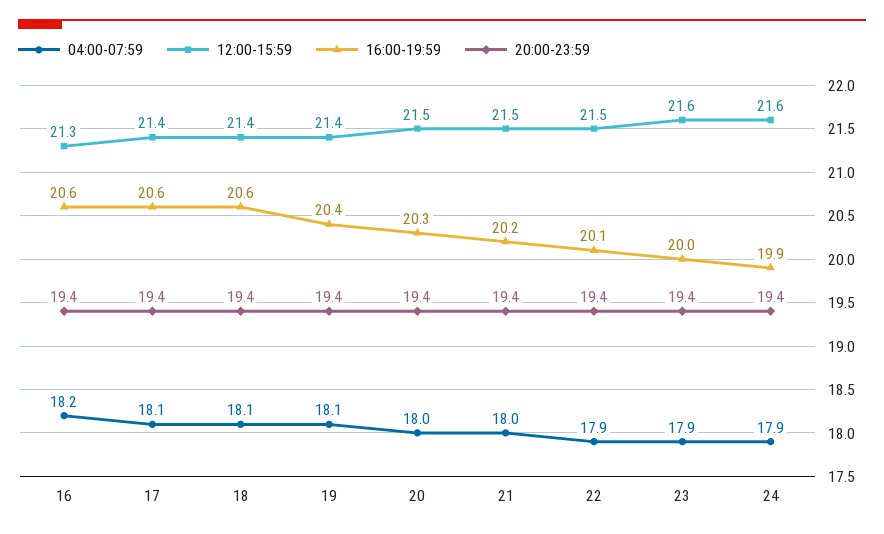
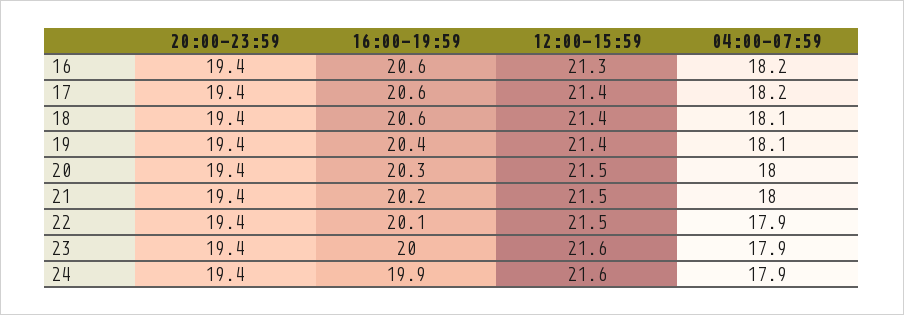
04:00-07:59, 17: 18.1 -> 18.2

